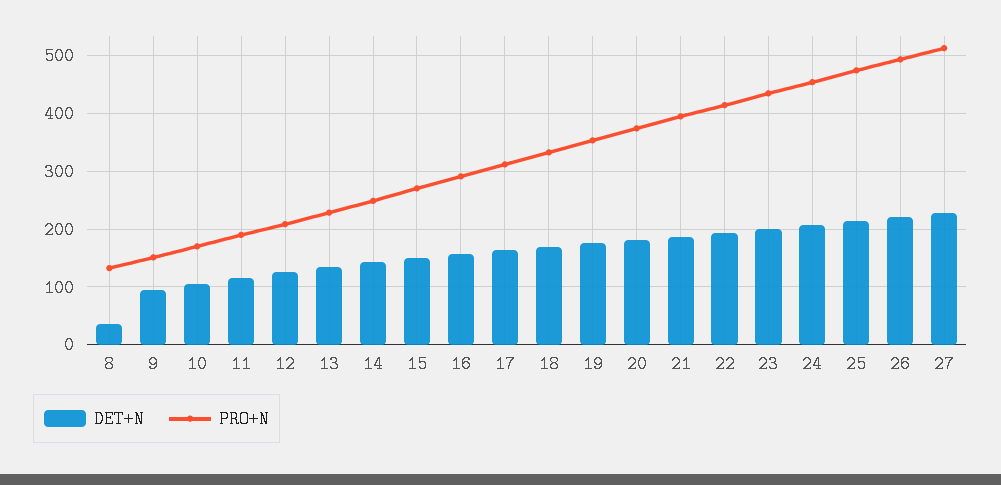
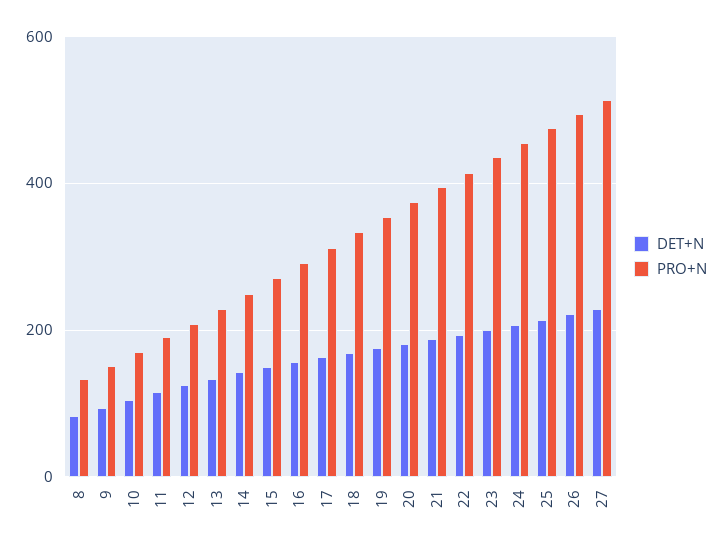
DET+N, 8: 40 -> 80

